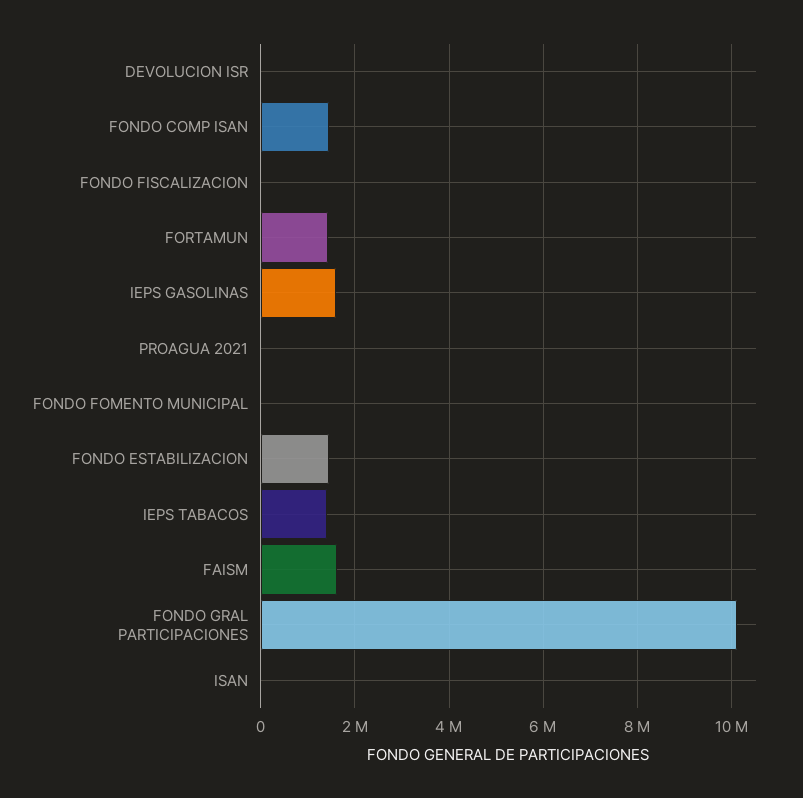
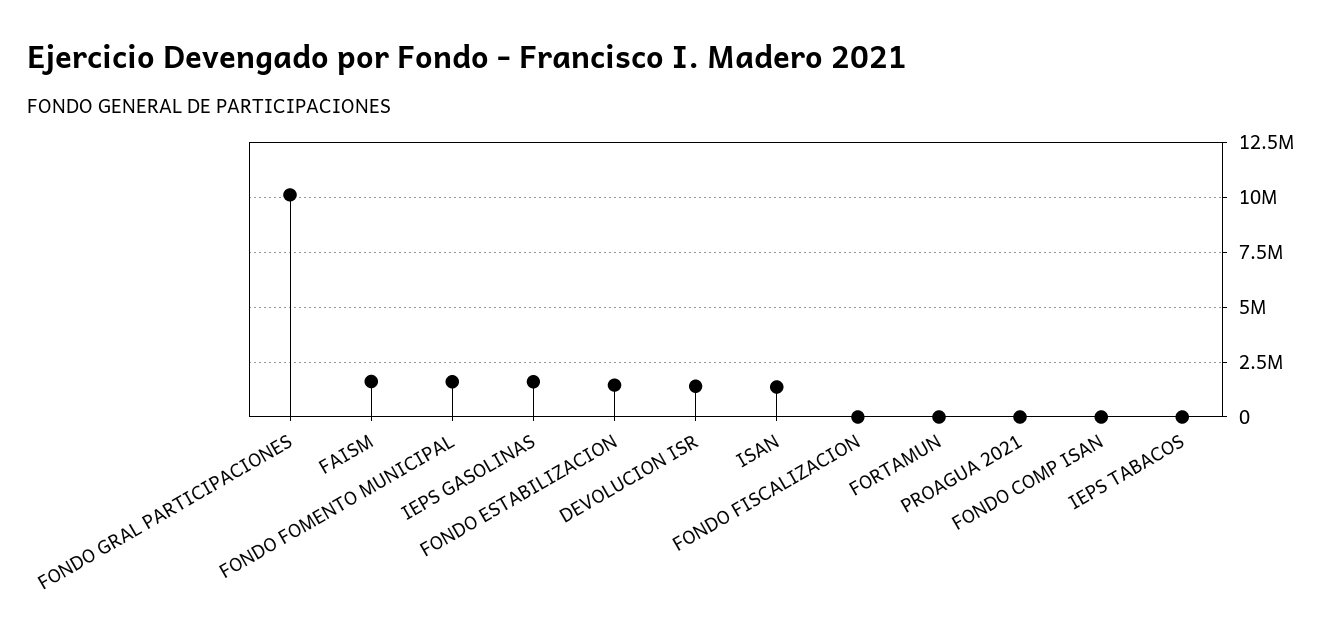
DEVOLUCION ISR: 0 -> 1500000
FONDO COMP ISAN: 1400000 -> 0
FORTAMUN: 1400000 -> 0
FONDO FOMENTO MUNICIPAL: 0 -> 1500000
IEPS TABACOS: 1400000 -> 0
ISAN: 0 -> 1500000

